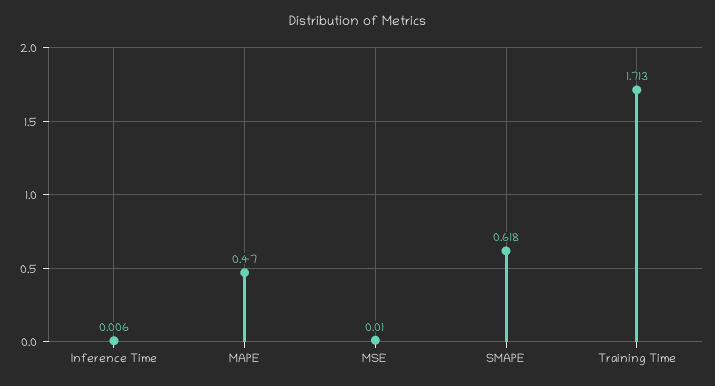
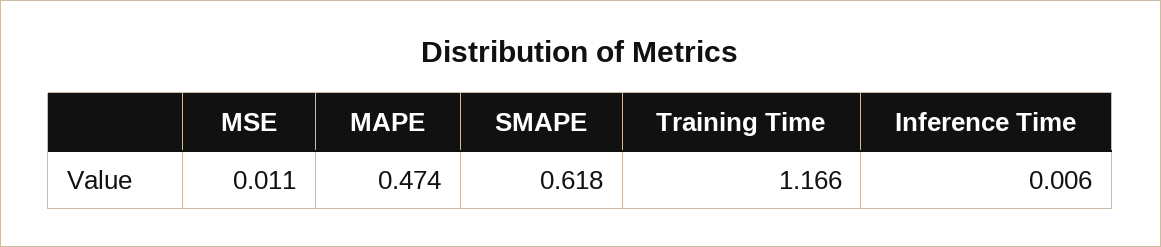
MAPE: 0.47 -> 0.474
MSE: 0.01 -> 0.011
Training Time: 1.713 -> 1.166

